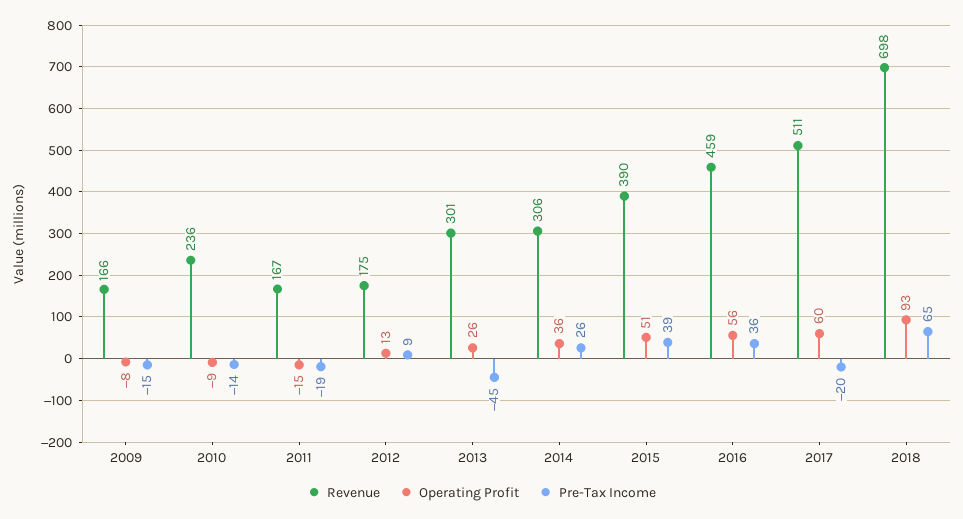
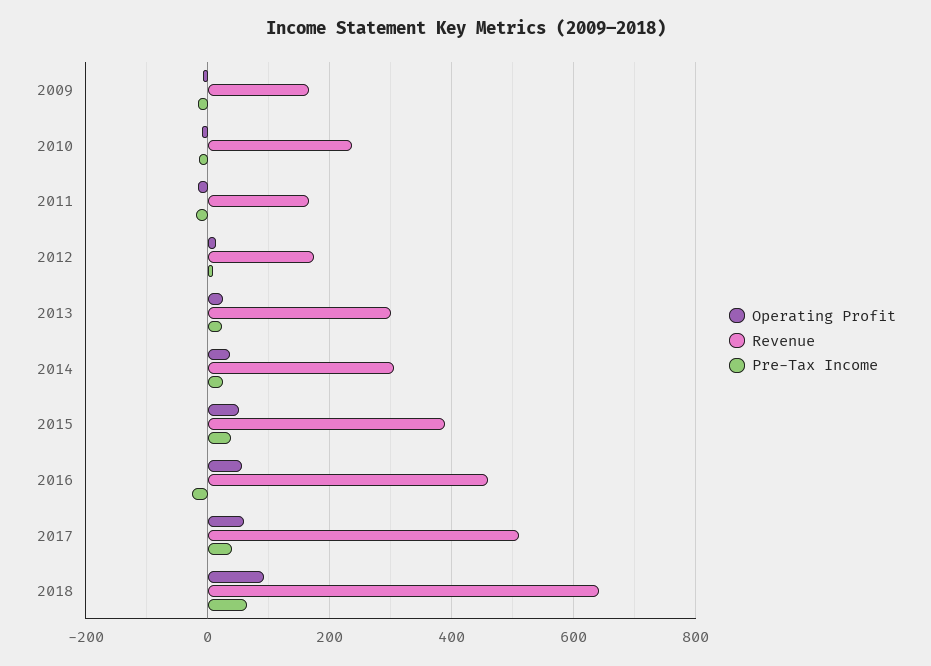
Pre-Tax Income, 2013: -45 -> 20
Pre-Tax Income, 2016: 36 -> -20
Pre-Tax Income, 2017: -20 -> 40
Revenue, 2018: 698 -> 640

